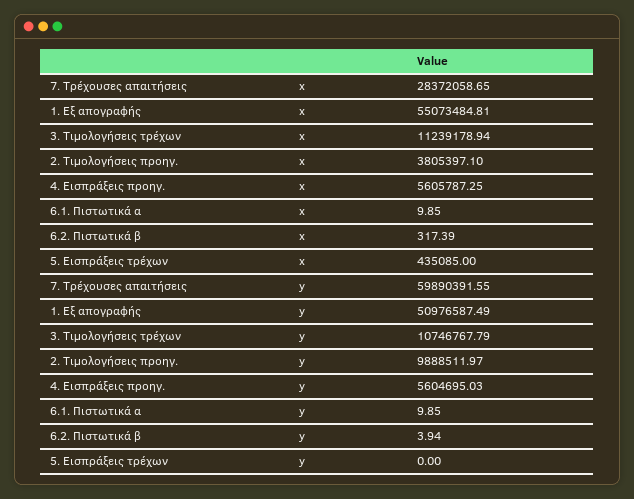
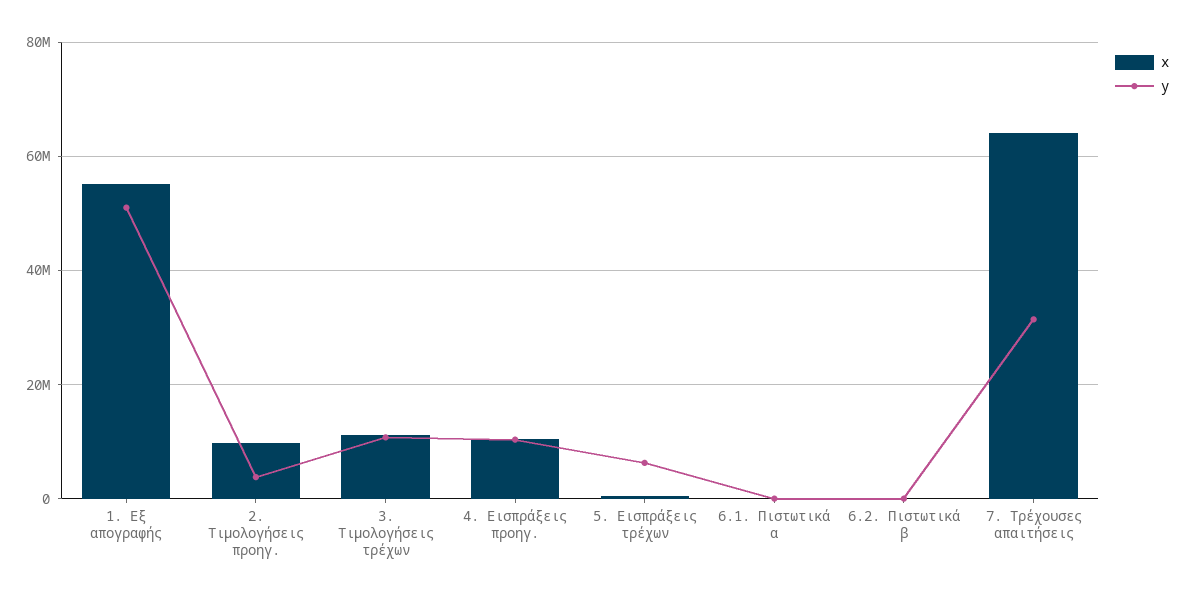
x, 7. Τρέχουσες απαιτήσεις: 28372058.65 -> 64000000
x, 2. Τιμολογήσεις προηγ.: 3805397.1 -> 10000000
x, 4. Εισπράξεις προηγ.: 5605787.25 -> 10000000
y, 7. Τρέχουσες απαιτήσεις: 59890391.55 -> 32000000
y, 2. Τιμολογήσεις προηγ.: 9888511.97 -> 4000000
y, 4. Εισπράξεις προηγ.: 5604695.03 -> 10000000
y, 5. Εισπράξεις τρέχων: 0 -> 6000000

